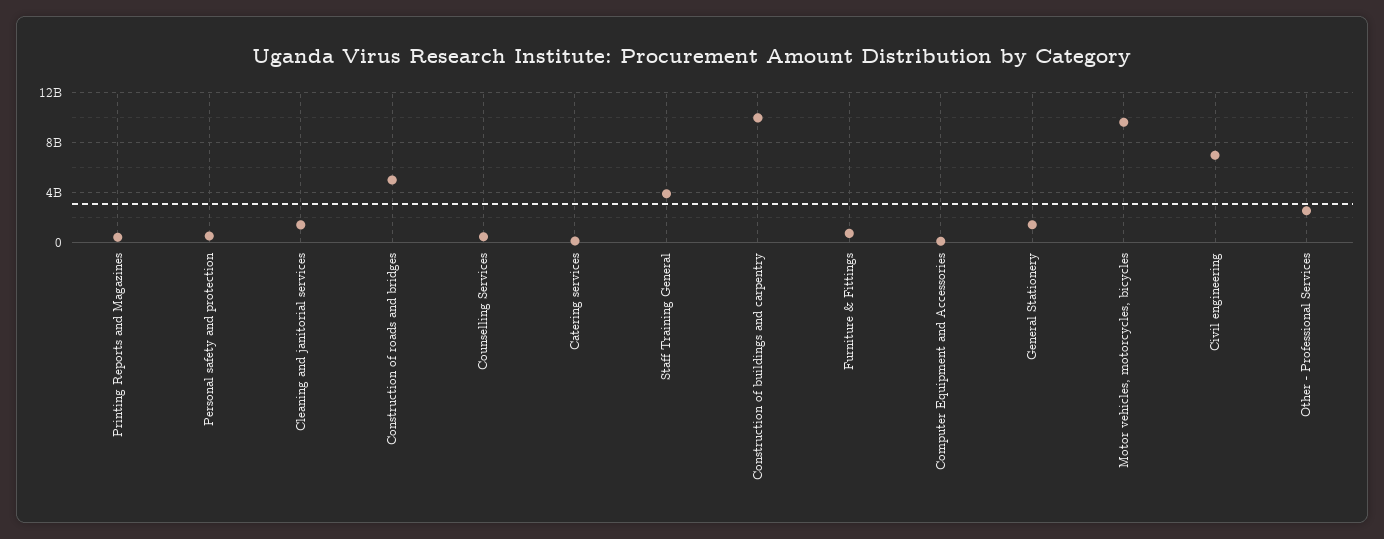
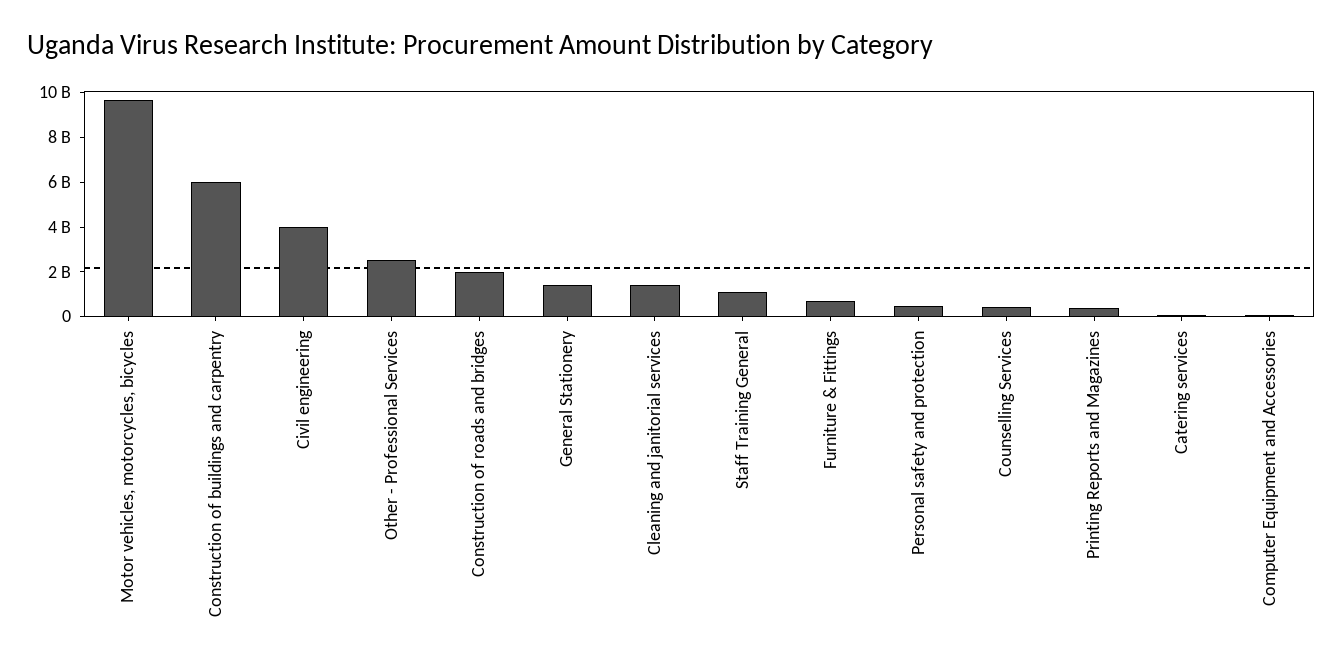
Construction of roads and bridges: 5000000000 -> 2000000000
Staff Training General: 4000000000 -> 1000000000
Construction of buildings and carpentry: 10000000000 -> 6000000000
Civil engineering: 7000000000 -> 4000000000

